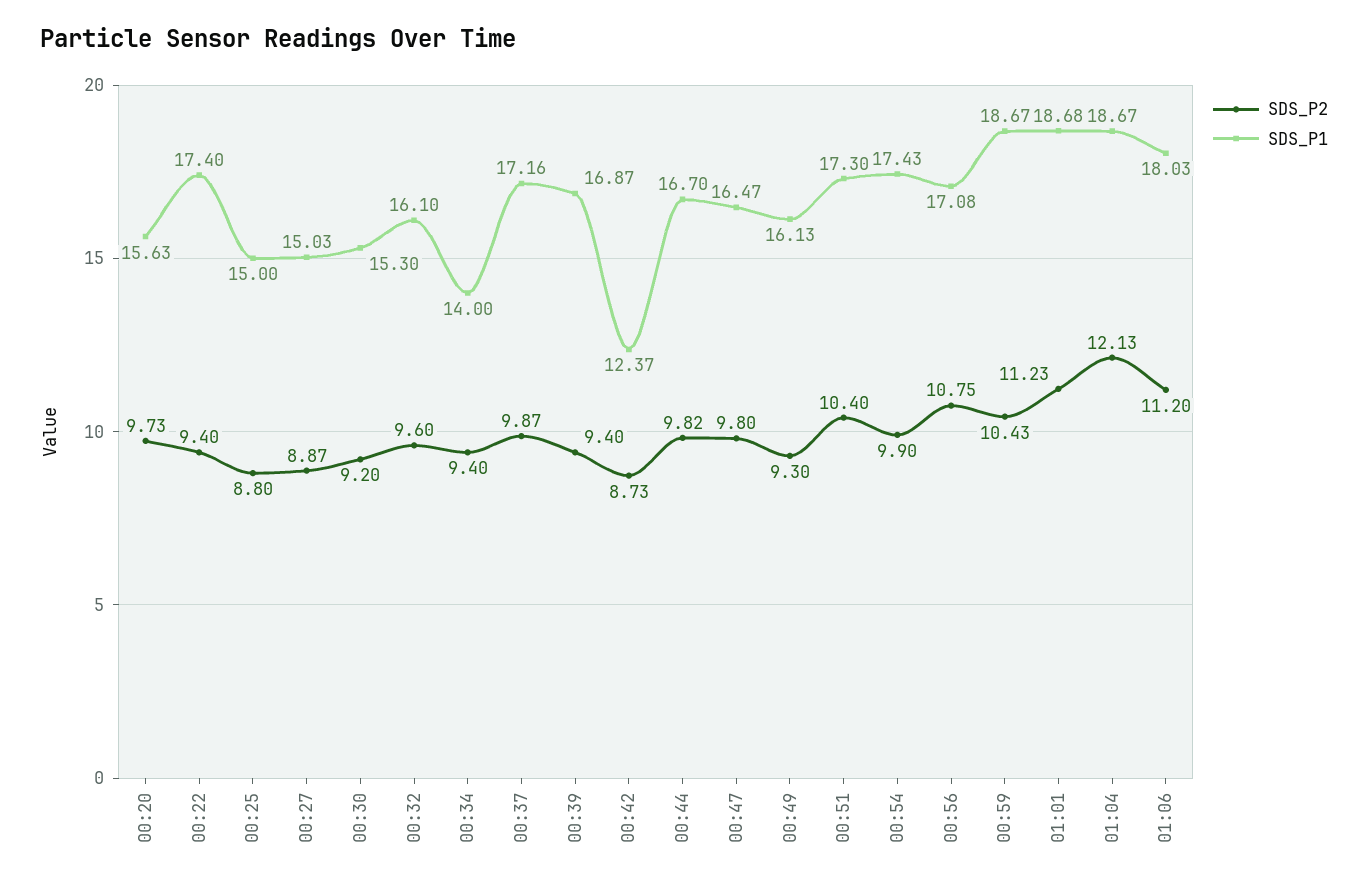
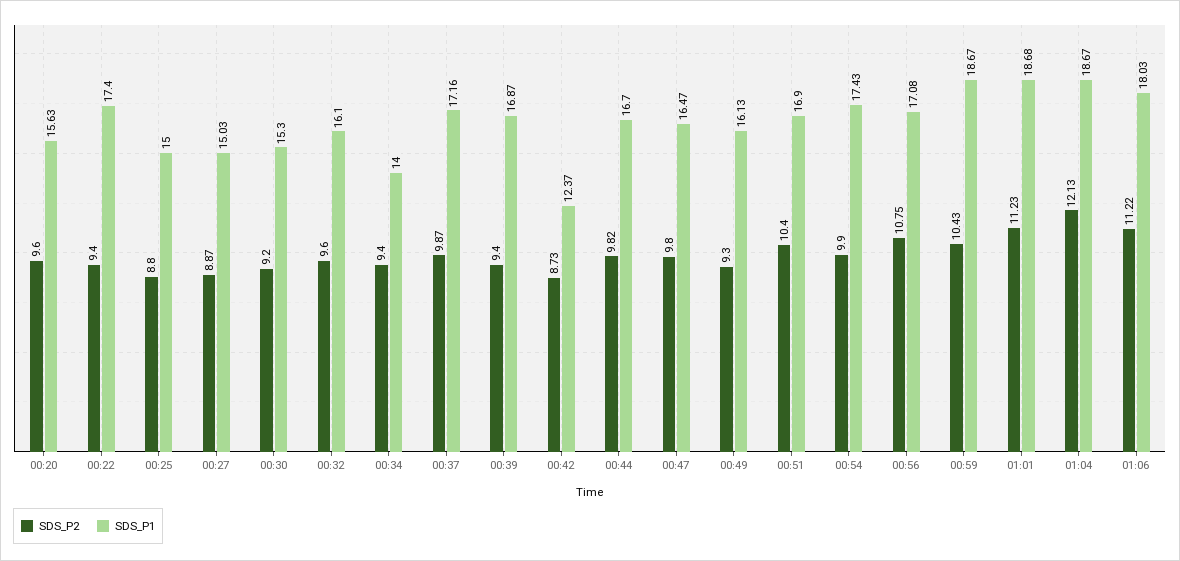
SDS_P2, 00:20: 9.73 -> 9.6
SDS_P1, 00:51: 17.3 -> 16.9
SDS_P2, 01:06: 11.2 -> 11.22

